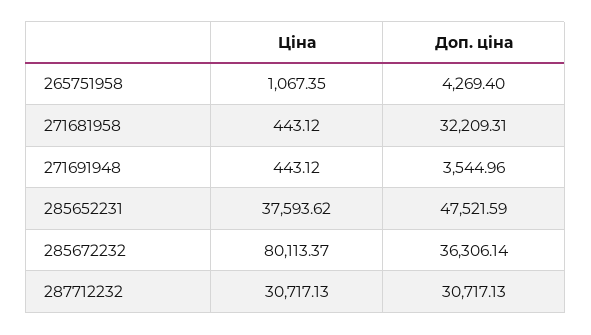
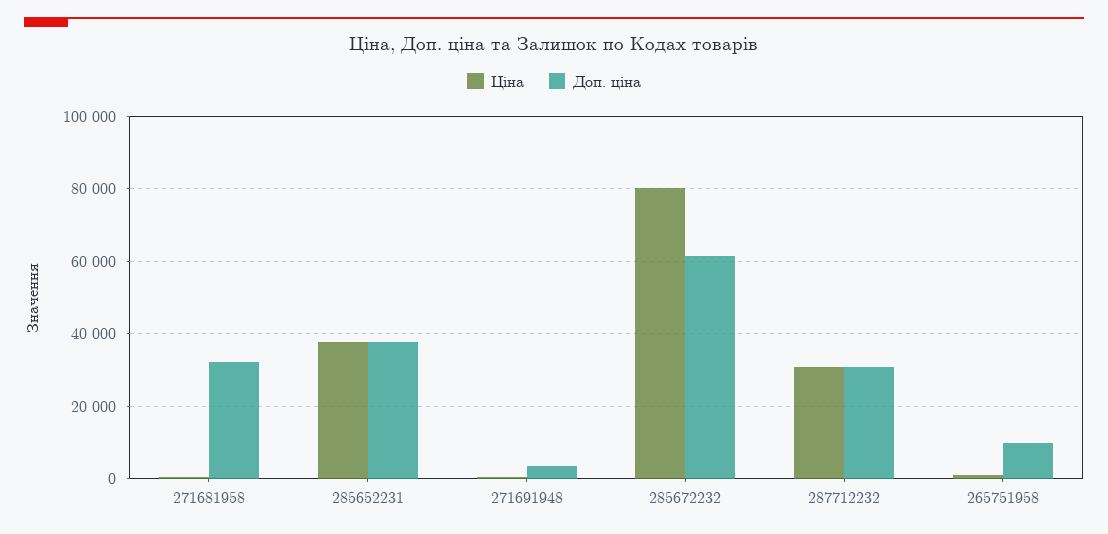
Доп. ціна, 265751958: 4269.4 -> 10000
Доп. ціна, 285652231: 47521.59 -> 38000
Доп. ціна, 285672232: 36306.14 -> 62000

